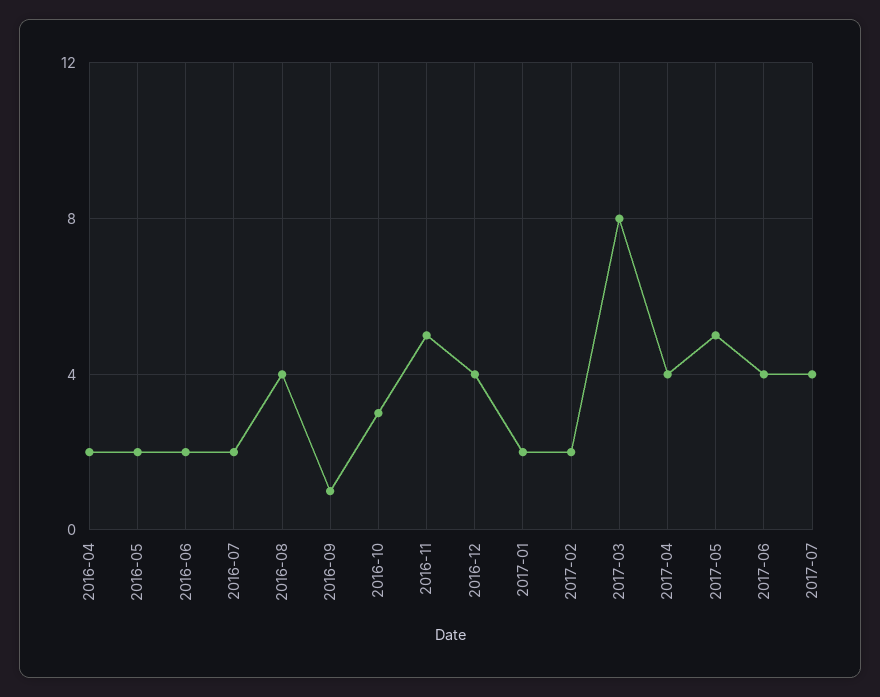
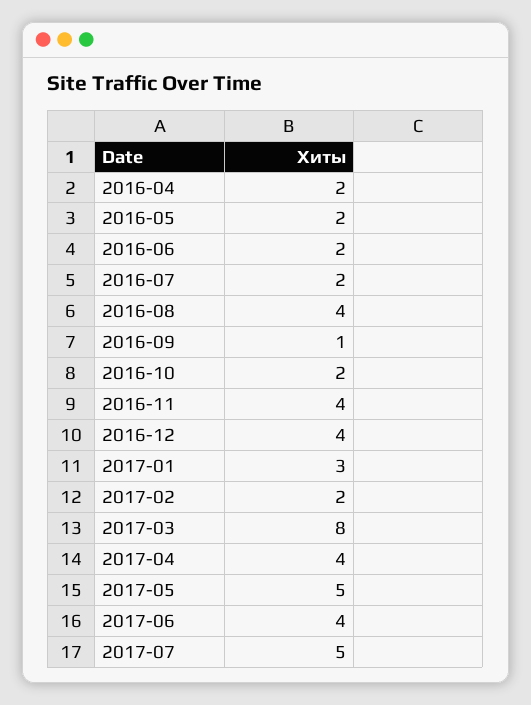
2016-10: 3 -> 2
2016-11: 5 -> 4
2017-01: 2 -> 3
2017-07: 4 -> 5

